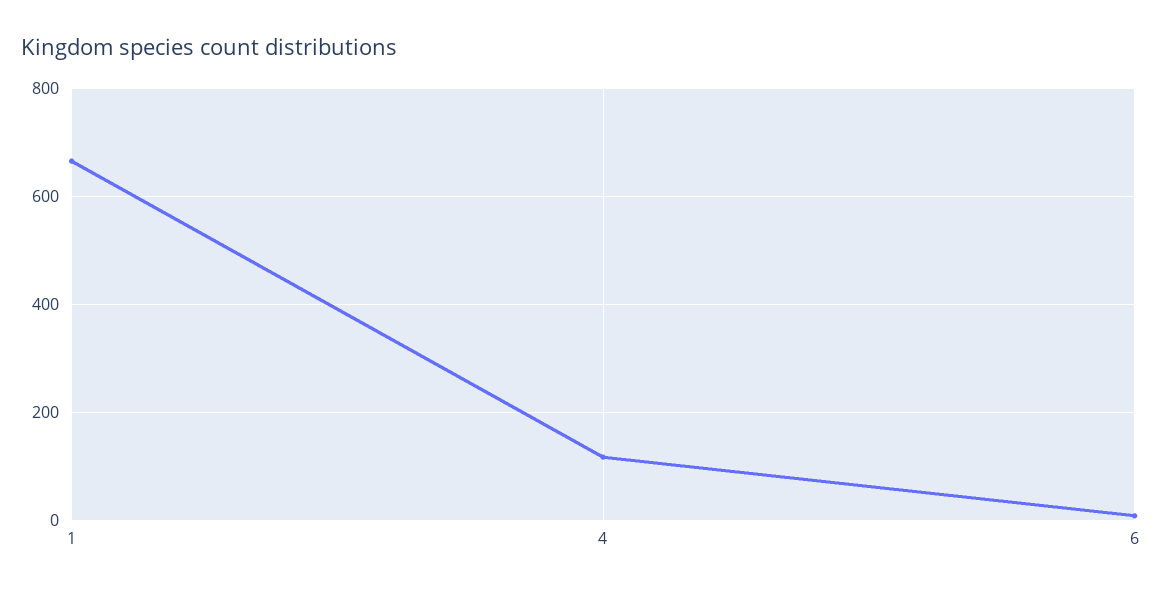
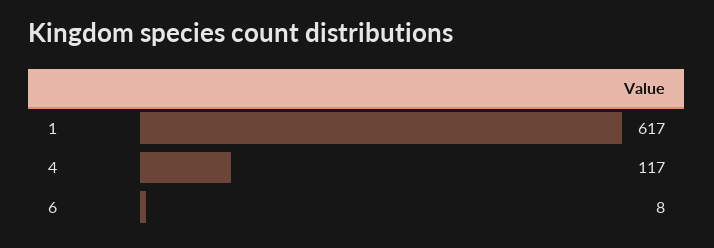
1: 660 -> 617

